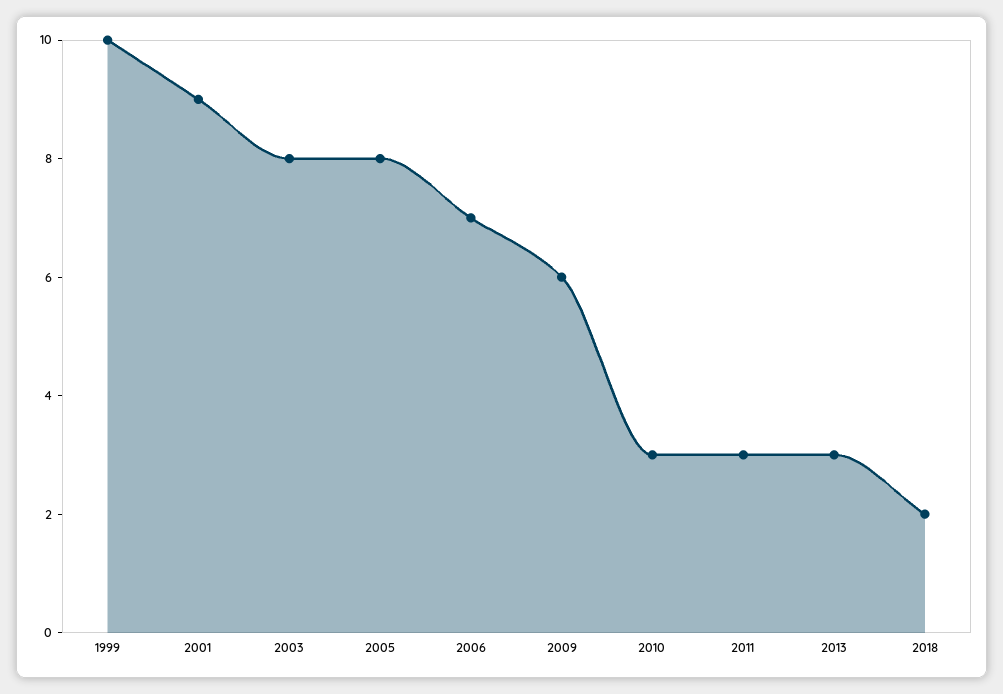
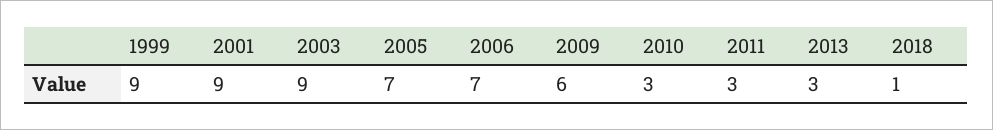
1999: 10 -> 9
2003: 8 -> 9
2005: 8 -> 7
2018: 2 -> 1

